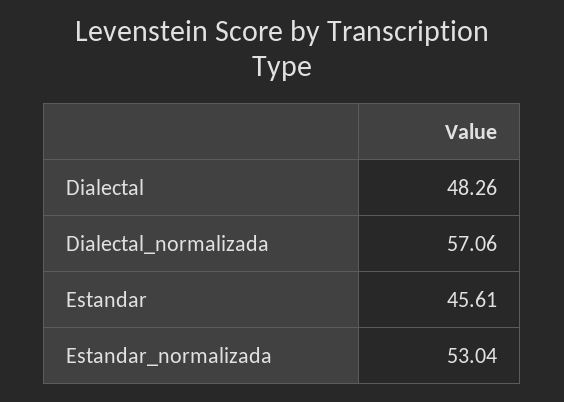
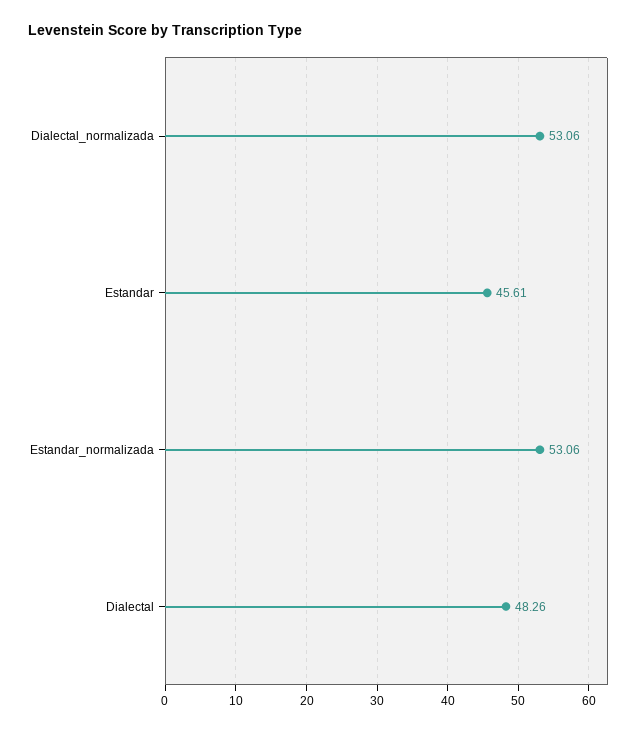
Dialectal_normalizada: 57.06 -> 53.06
Estandar_normalizada: 53.04 -> 53.06

